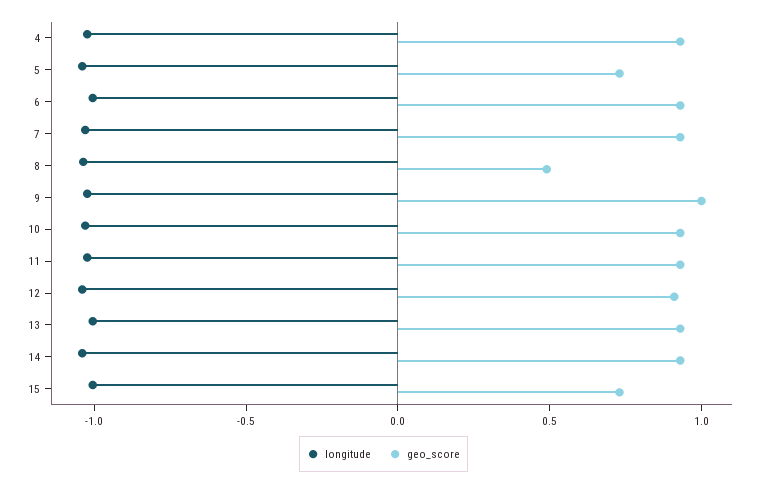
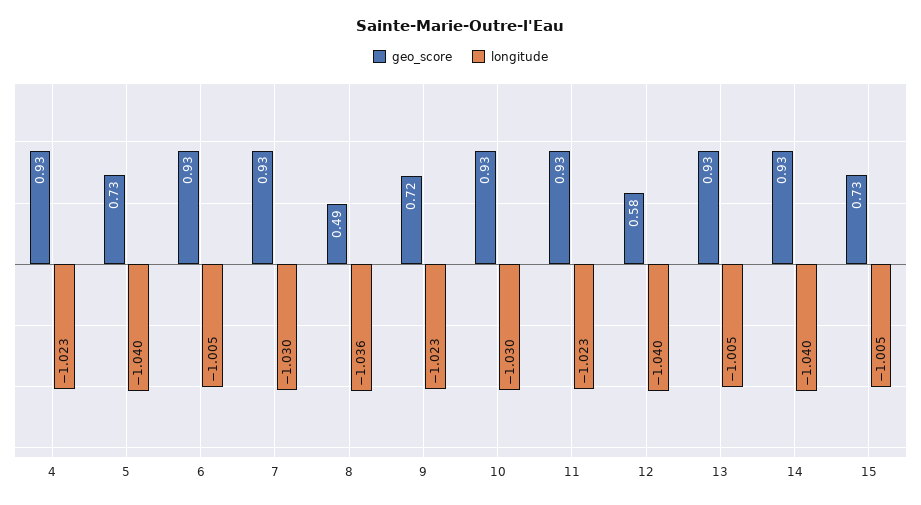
geo_score, 9: 1 -> 0.72
geo_score, 12: 0.9 -> 0.58

